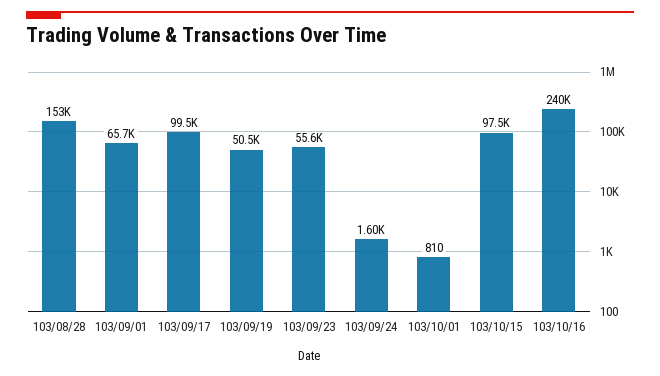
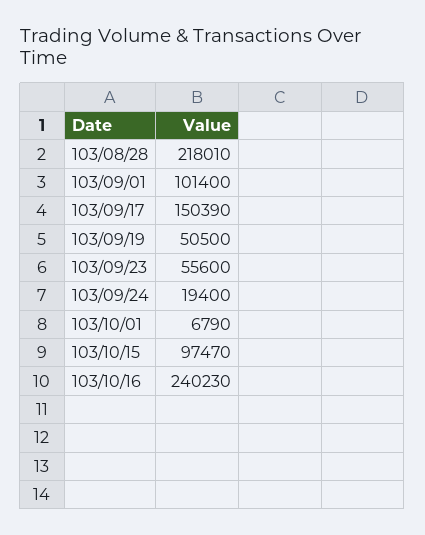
103/08/28: 153000 -> 218010
103/09/01: 65700 -> 101400
103/09/17: 99500 -> 150390
103/09/24: 1600 -> 19400
103/10/01: 810 -> 6790

